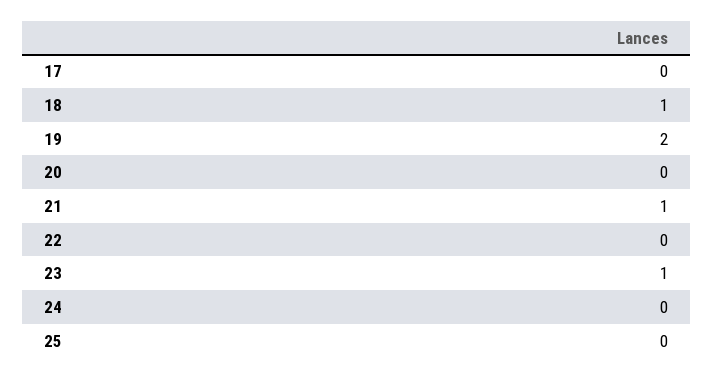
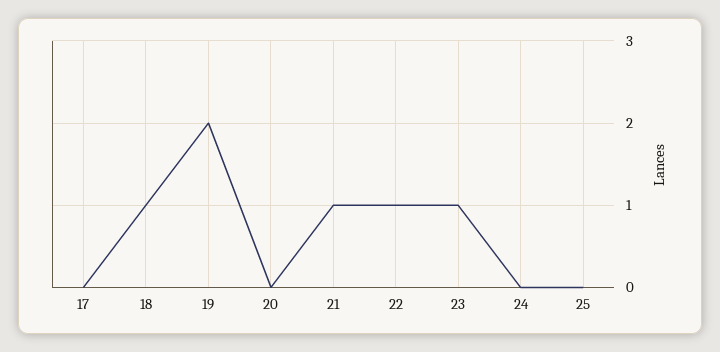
22: 0 -> 1

